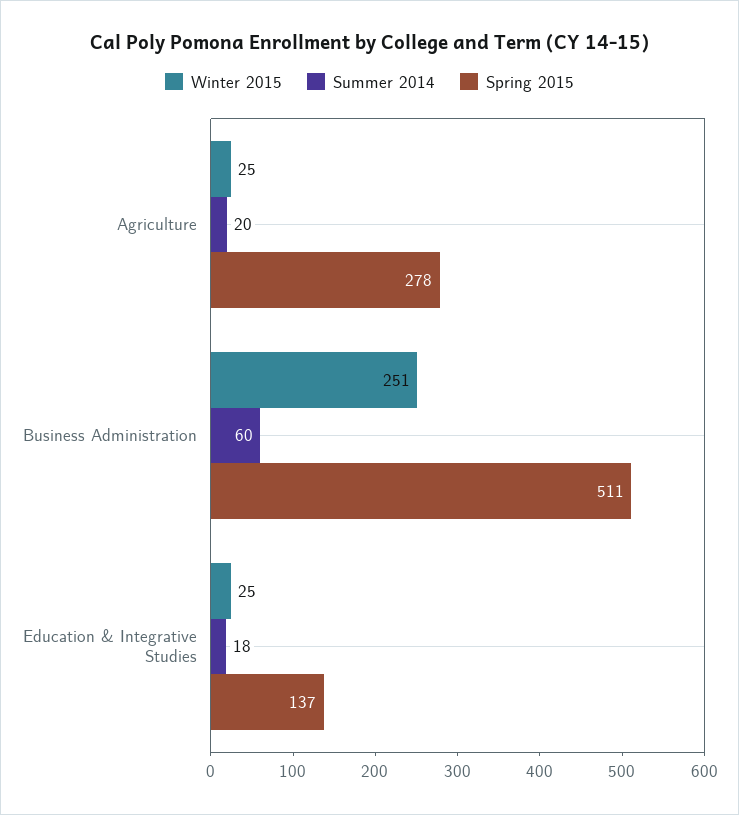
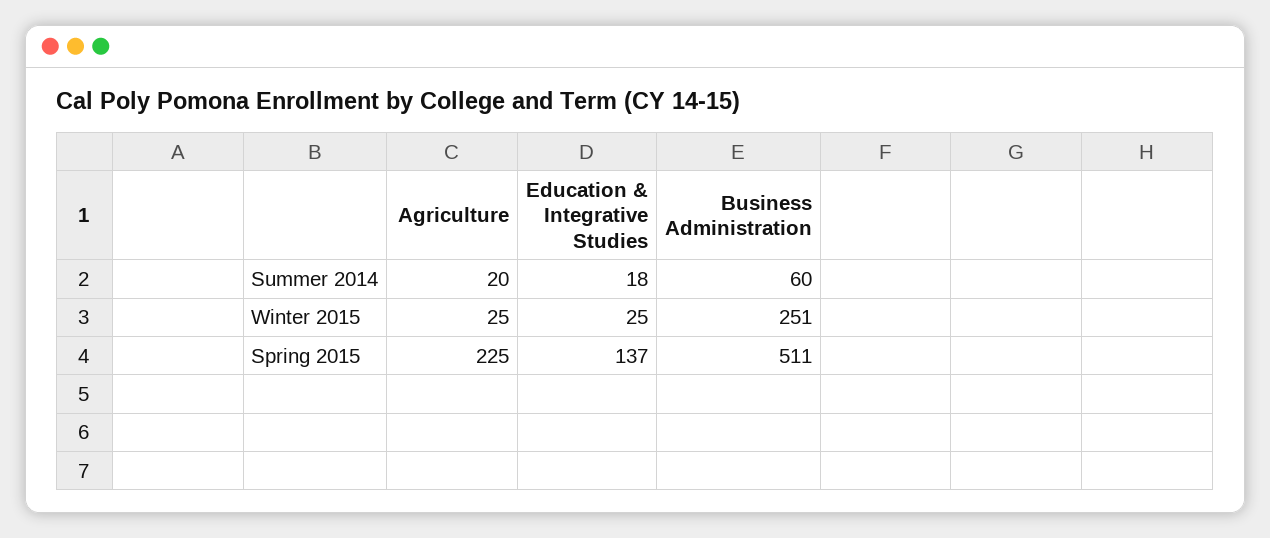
Spring 2015, Agriculture: 278 -> 225

